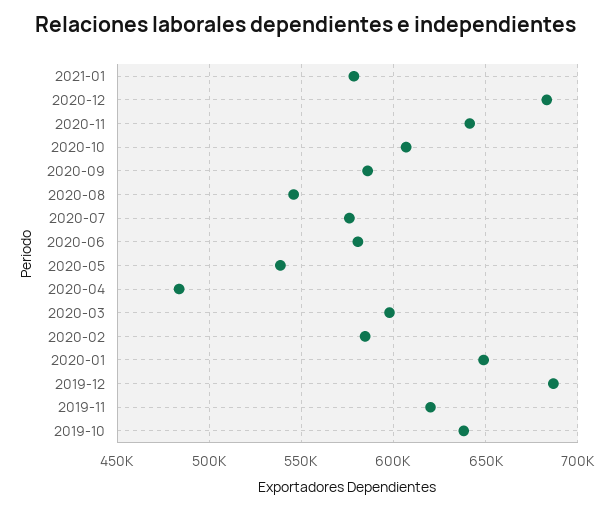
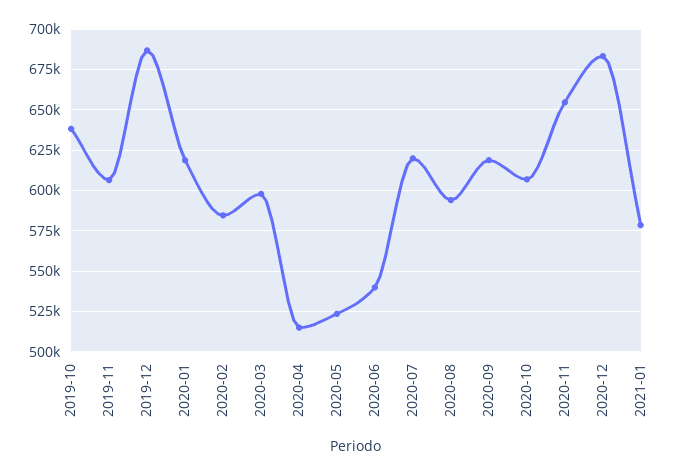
2020-11: 640000 -> 655000
2020-09: 585000 -> 620000
2020-08: 545000 -> 595000
2020-07: 575000 -> 620000
2020-06: 580000 -> 540000
2020-05: 540000 -> 525000
2020-04: 485000 -> 515000
2020-01: 650000 -> 620000
2019-11: 620000 -> 605000

